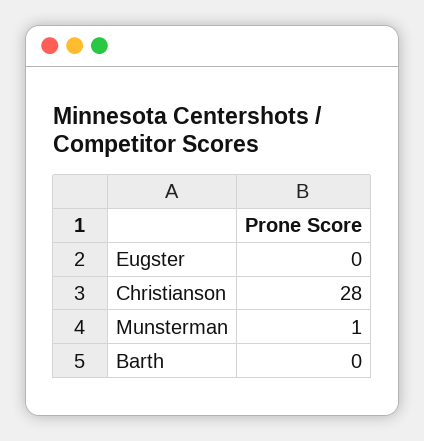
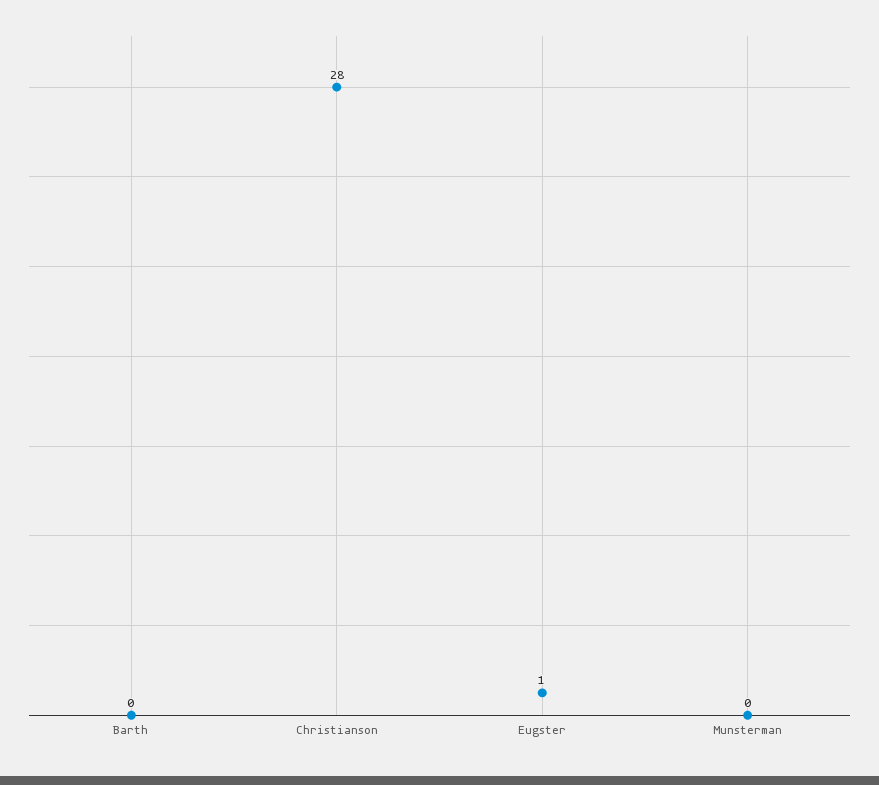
Eugster: 0 -> 1
Munsterman: 1 -> 0

